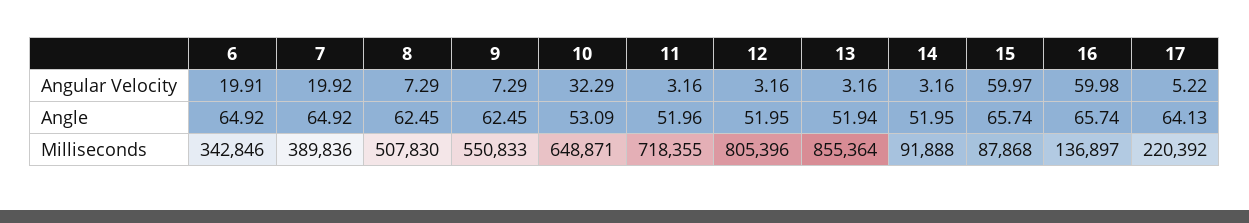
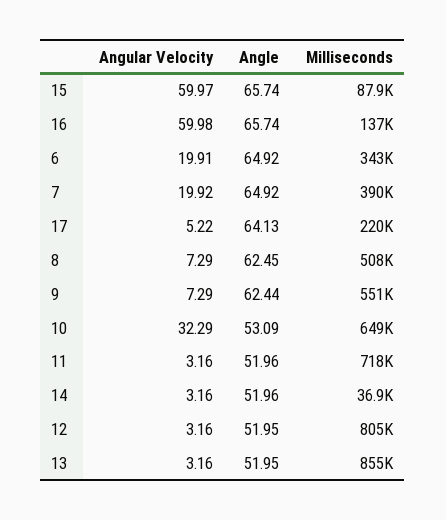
9, Angle: 62.45 -> 62.44
13, Angle: 51.94 -> 51.95
14, Angle: 51.95 -> 51.96
14, Milliseconds: 91888 -> 36900

